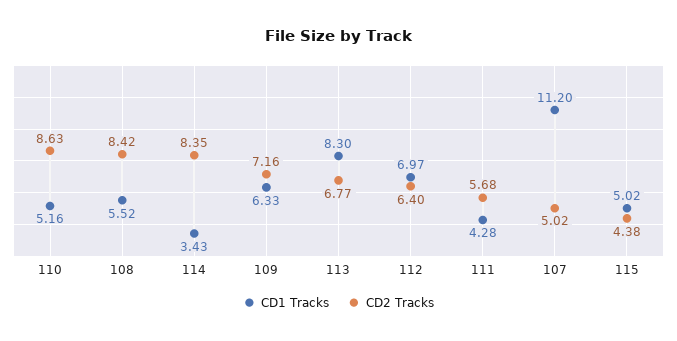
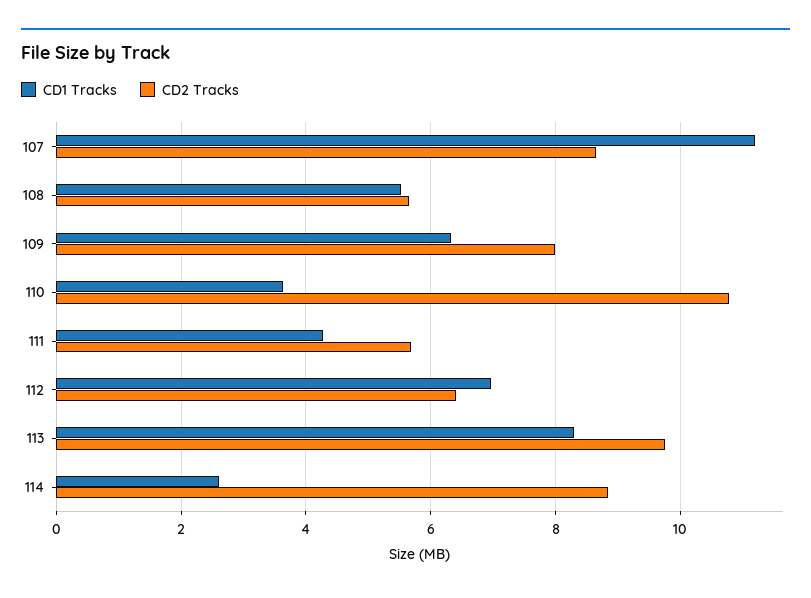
CD1 Tracks, 110: 5.16 -> 3.6
CD2 Tracks, 110: 8.63 -> 10.8
CD2 Tracks, 108: 8.42 -> 5.6
CD1 Tracks, 114: 3.43 -> 2.6
CD2 Tracks, 114: 8.35 -> 8.8
CD2 Tracks, 109: 7.16 -> 8
CD2 Tracks, 113: 6.77 -> 9.8
CD2 Tracks, 107: 5.02 -> 8.6
CD1 Tracks, 115: 5.02 -> none
CD2 Tracks, 115: 4.38 -> none

